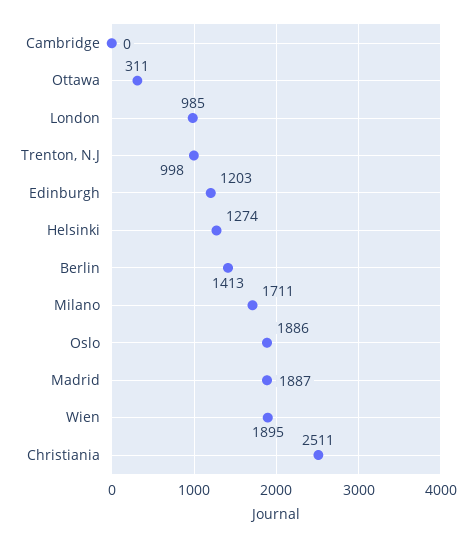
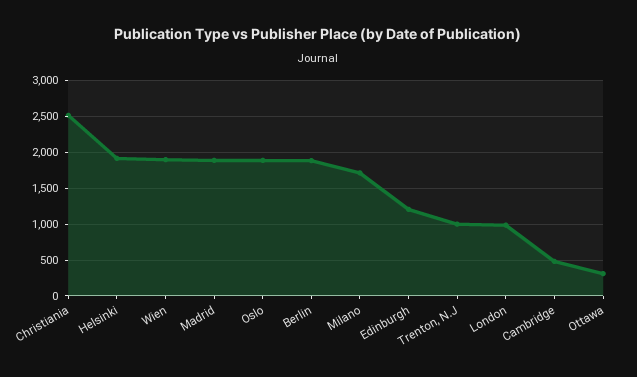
Cambridge: 0 -> 500
Helsinki: 1274 -> 1900
Berlin: 1413 -> 1900

